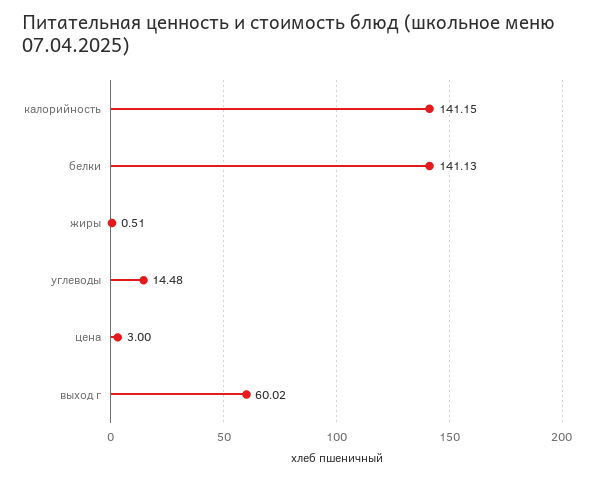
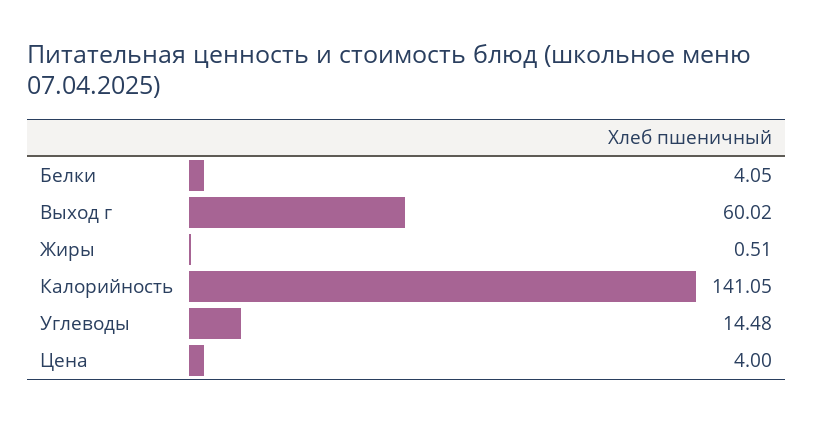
калорийность: 141.15 -> 141.05
белки: 141.13 -> 4.05
цена: 3 -> 4

